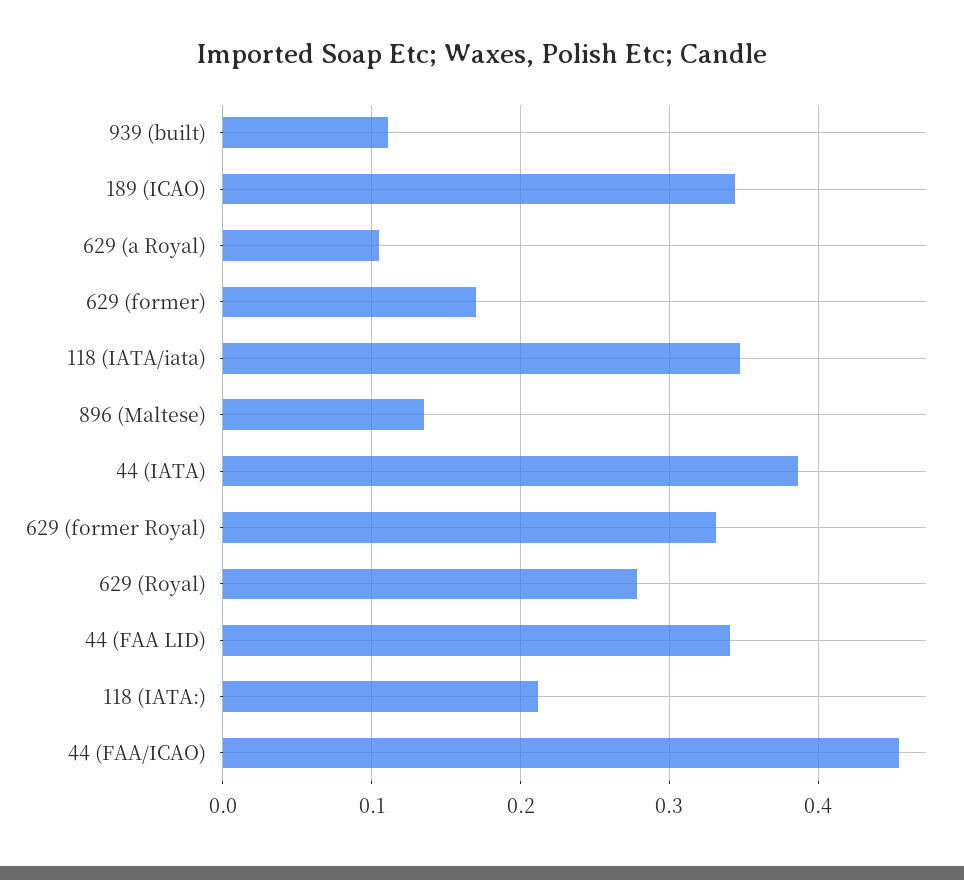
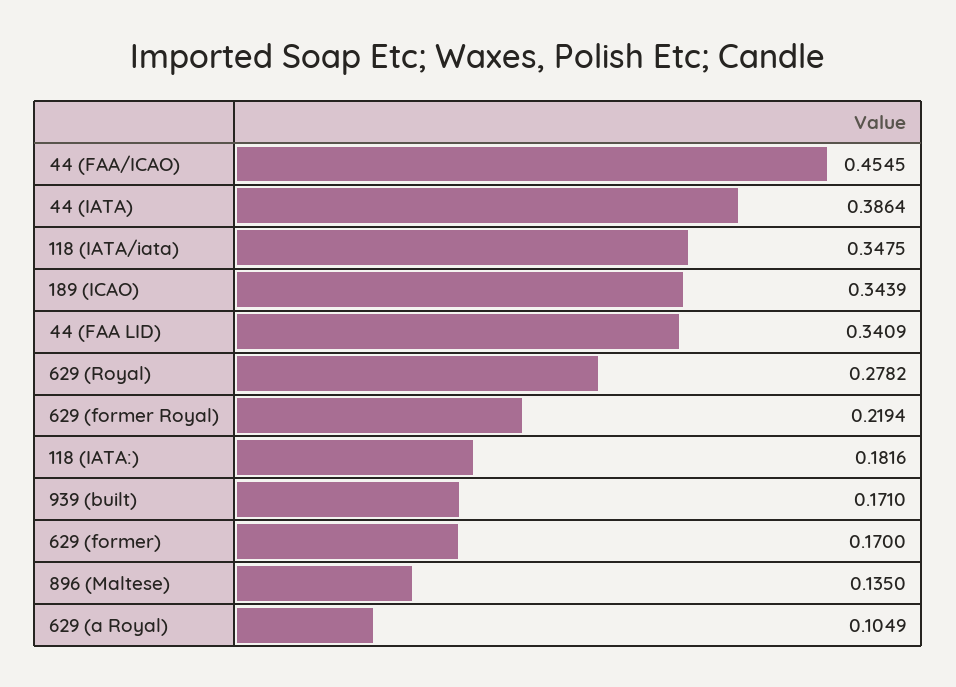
939 (built): 0.11 -> 0.171
629 (former Royal): 0.33 -> 0.2194
118 (IATA:): 0.21 -> 0.1816

